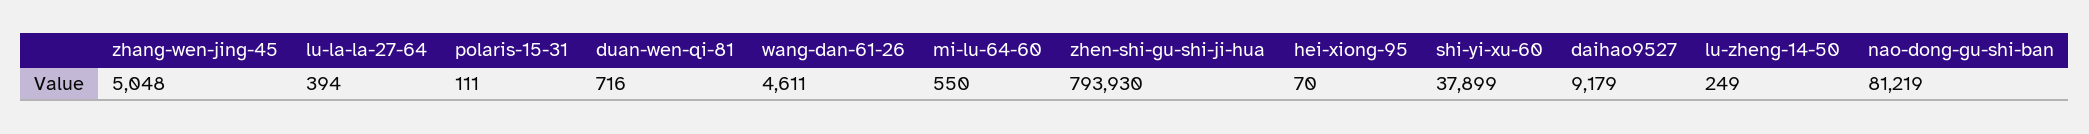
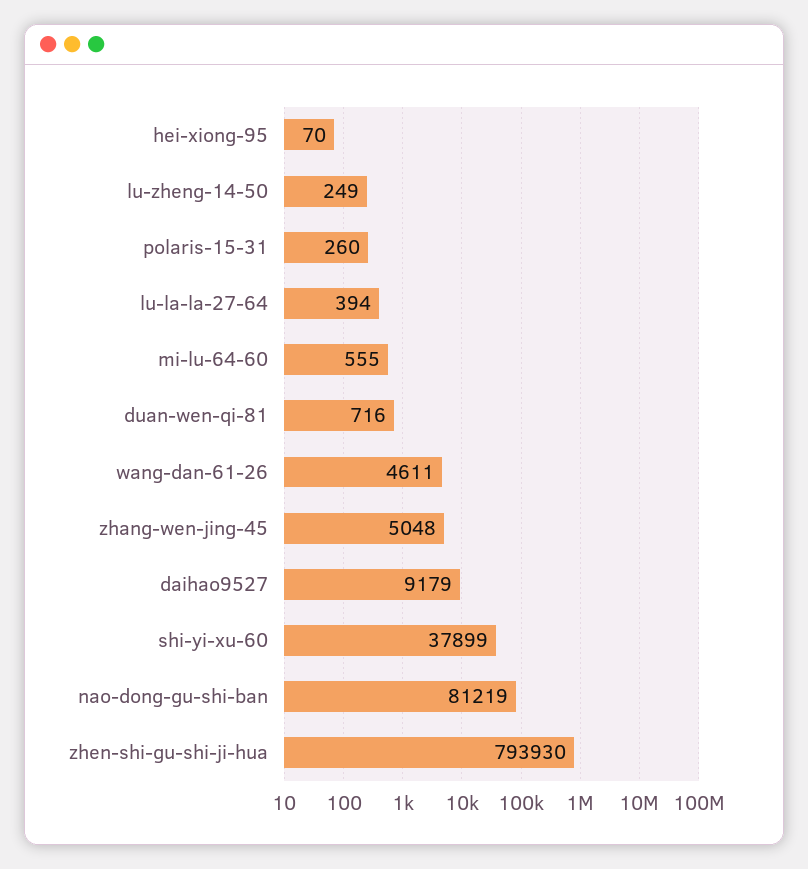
polaris-15-31: 111 -> 260
mi-lu-64-60: 550 -> 555

